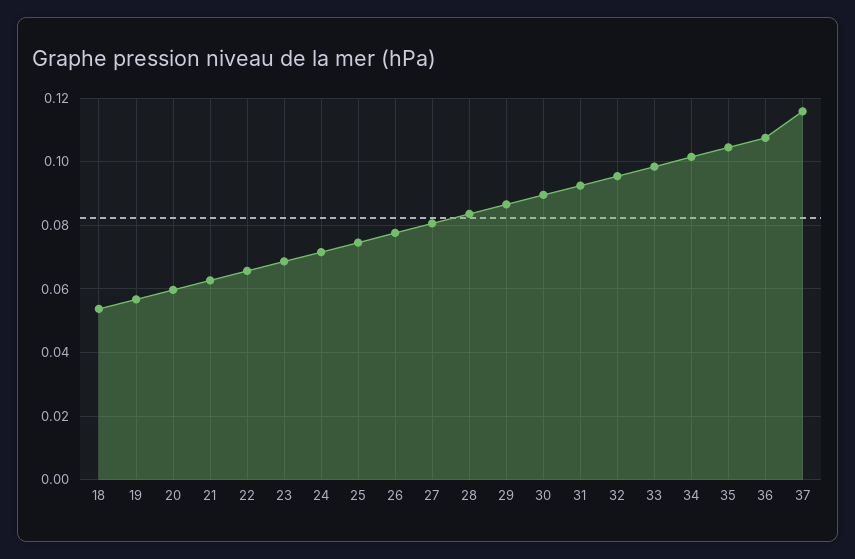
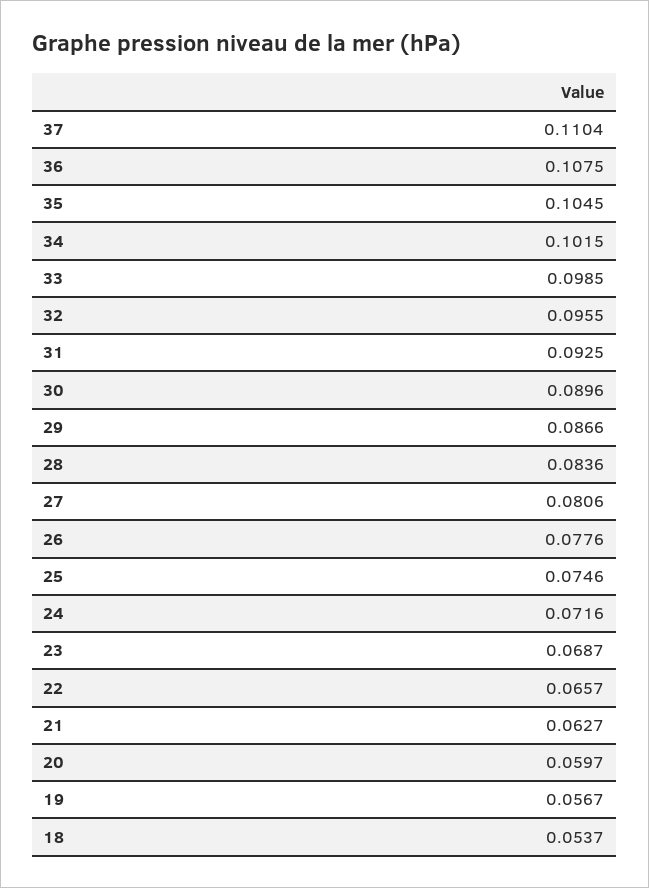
37: 0.116 -> 0.1104

